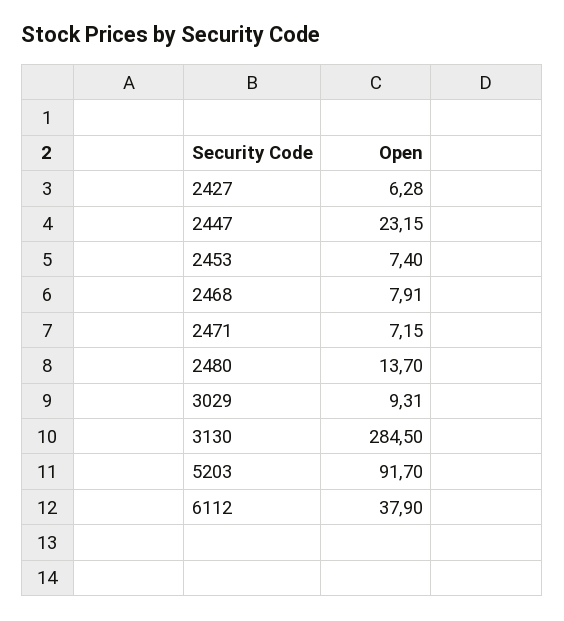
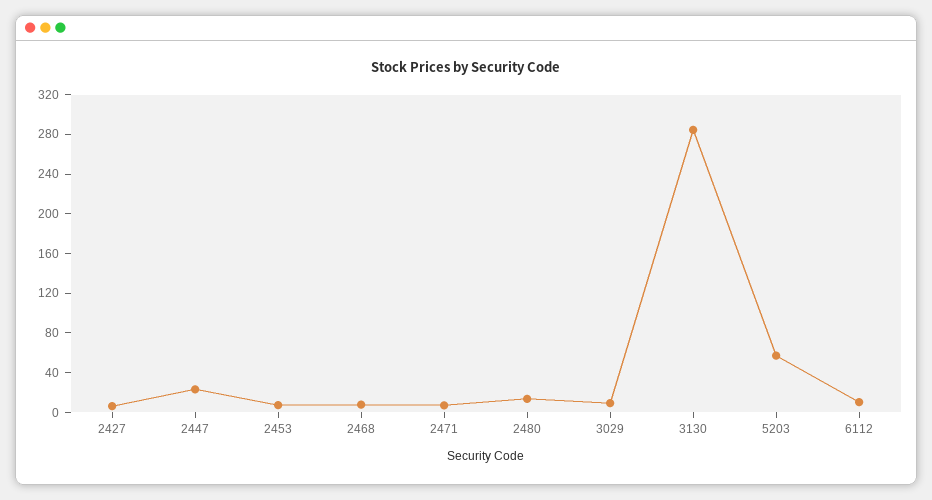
5203: 91.7 -> 60
6112: 37.9 -> 10

